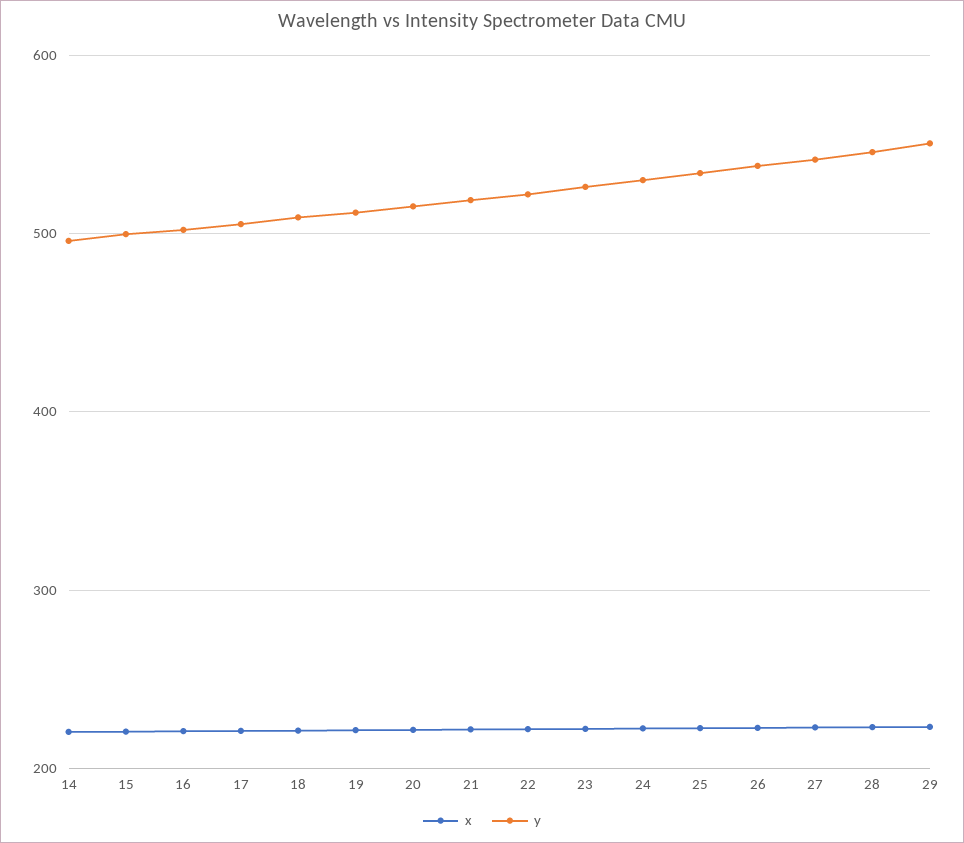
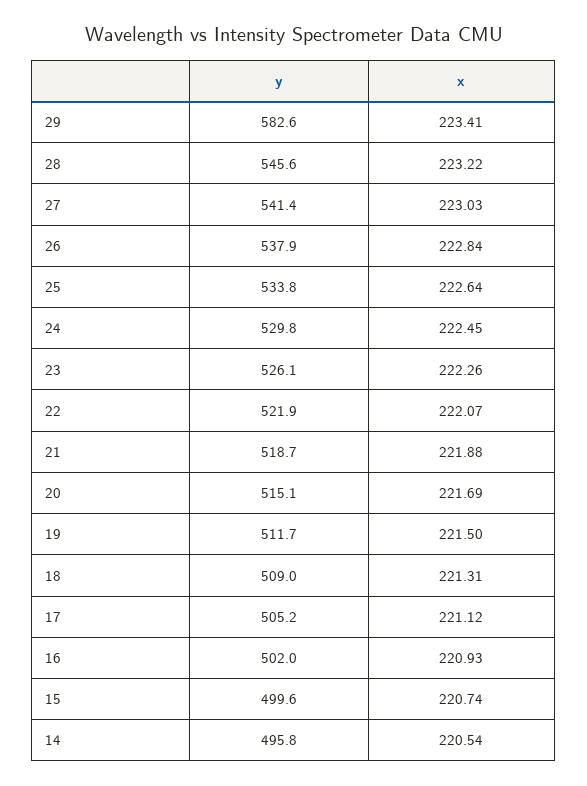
y, 29: 550 -> 582.6

